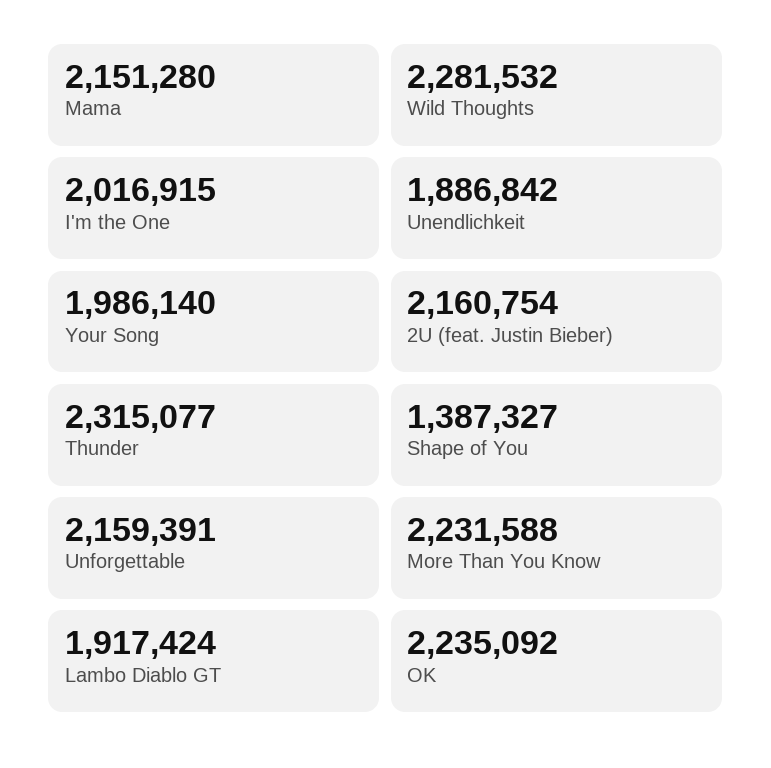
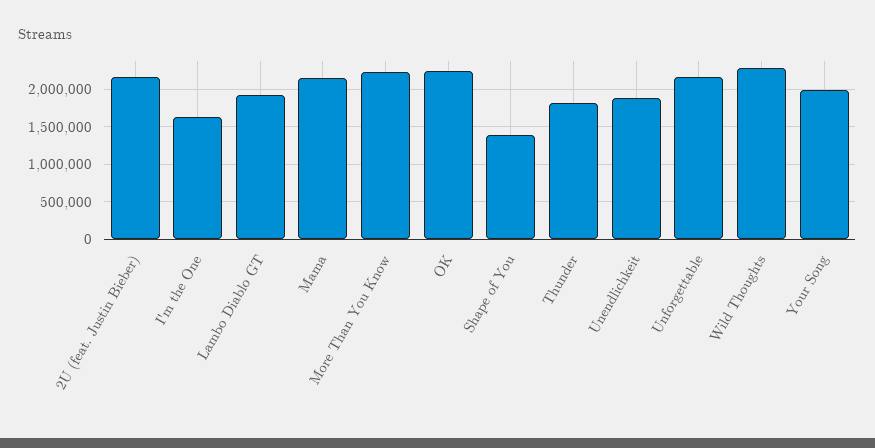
I'm the One: 2016915 -> 1600000
Thunder: 2315077 -> 1800000

